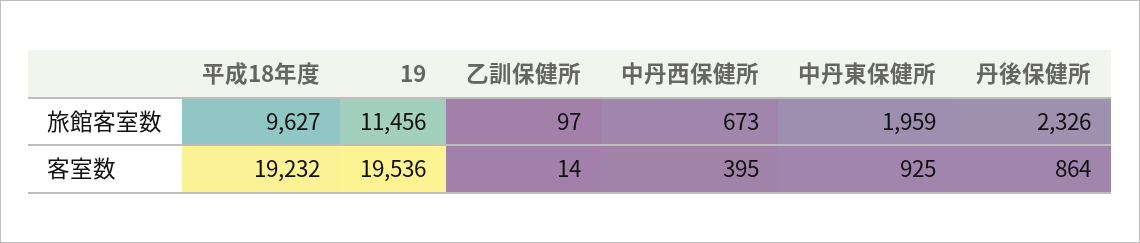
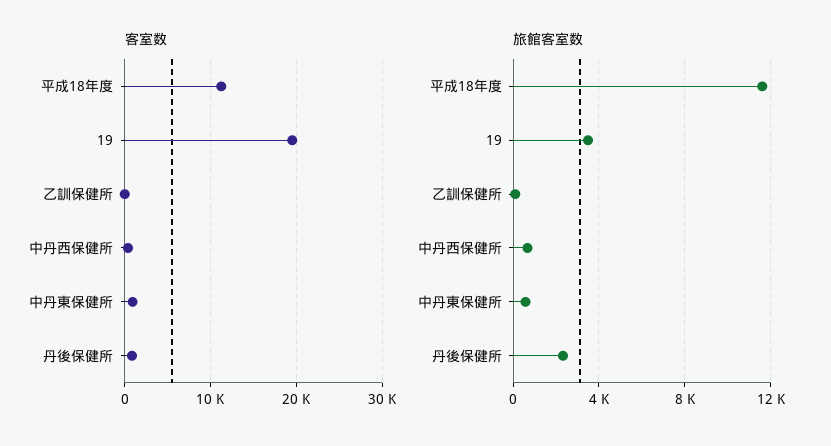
旅館客室数, 平成18年度: 9627 -> 11500
旅館客室数, 19: 11456 -> 3500
旅館客室数, 中丹東保健所: 1959 -> 500
客室数, 平成18年度: 19232 -> 11000

